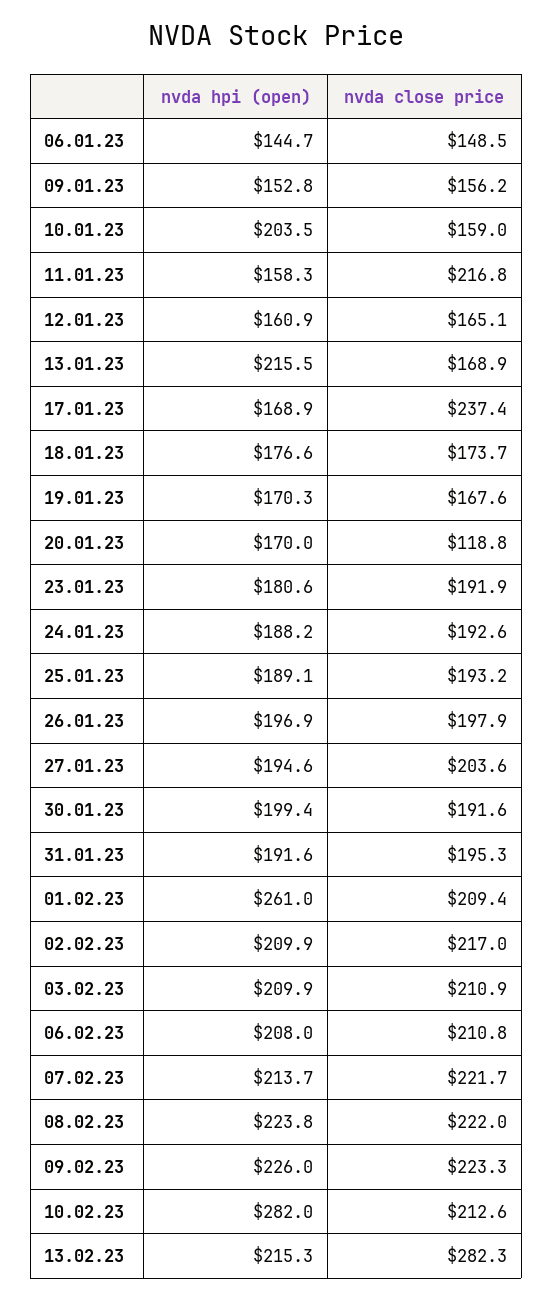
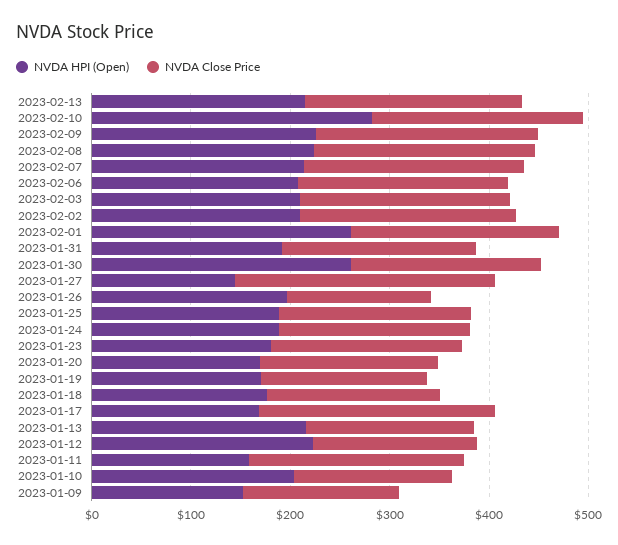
nvda hpi (open), 06.01.23: 144.7 -> none
nvda close price, 06.01.23: 148.5 -> none
nvda hpi (open), 12.01.23: 160.9 -> 220
nvda close price, 20.01.23: 118.8 -> 180
nvda close price, 26.01.23: 197.9 -> 140
nvda hpi (open), 27.01.23: 194.6 -> 140
nvda close price, 27.01.23: 203.6 -> 260
nvda hpi (open), 30.01.23: 199.4 -> 260
nvda close price, 13.02.23: 282.3 -> 220

